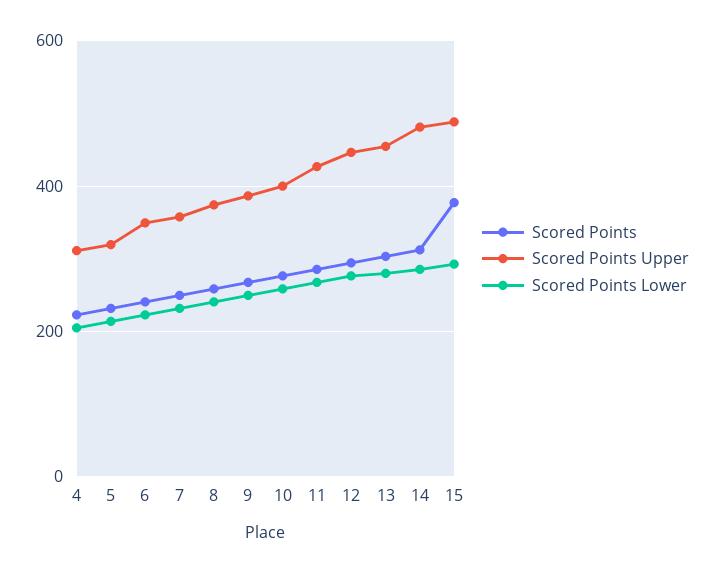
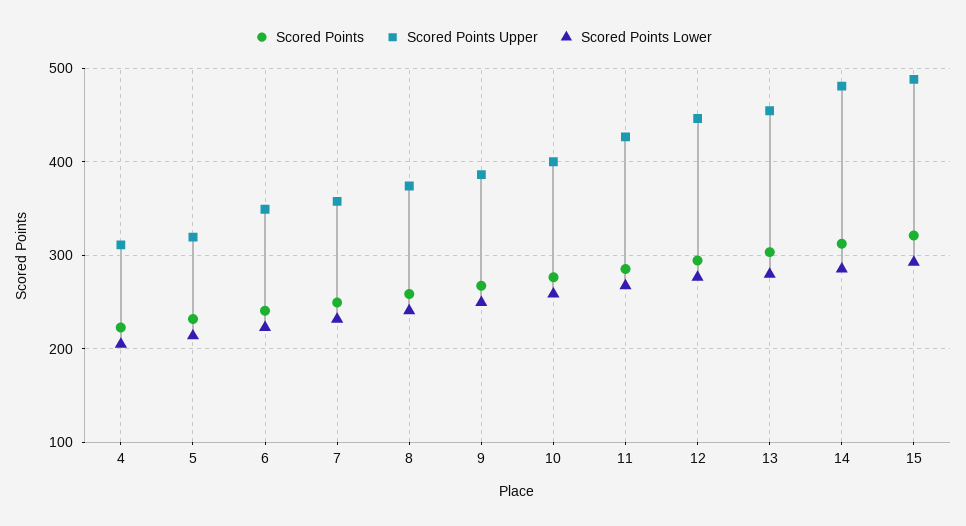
Scored Points, 15: 380 -> 320

